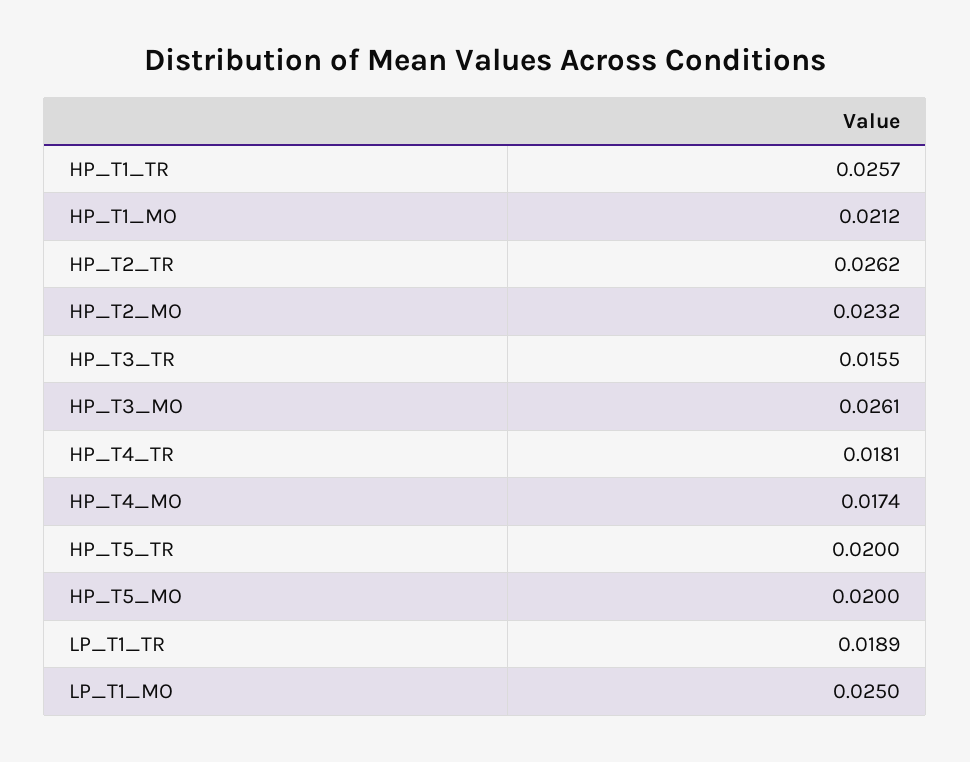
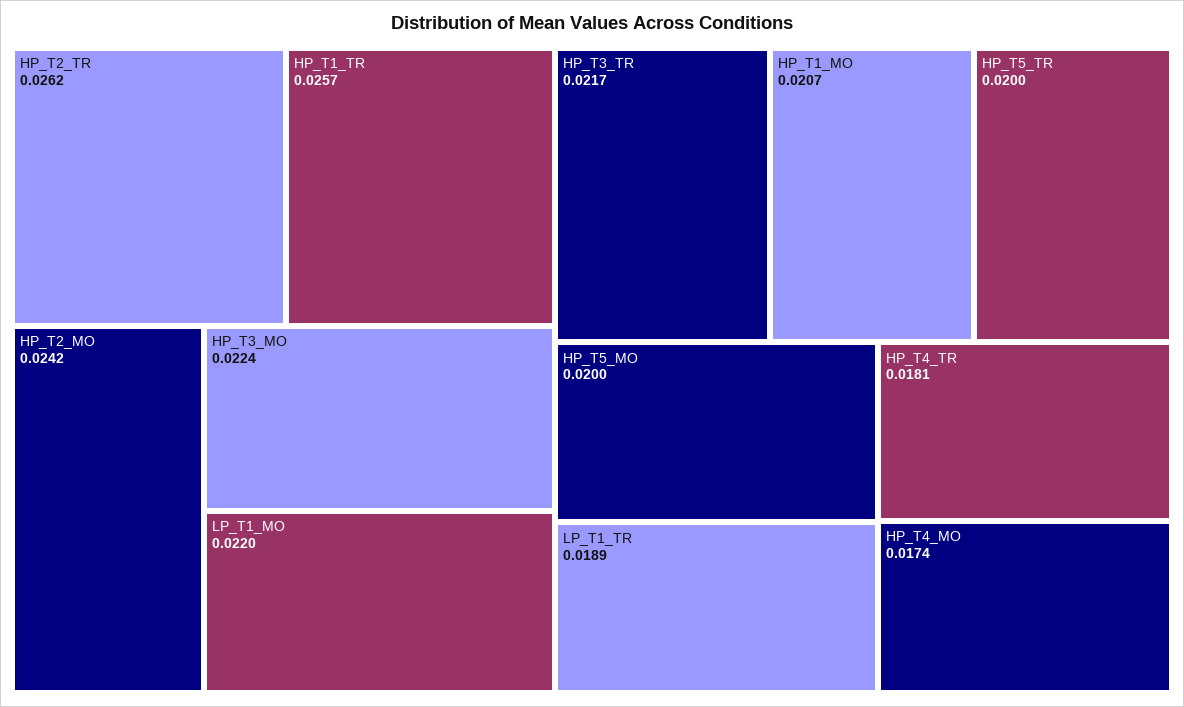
HP_T1_MO: 0.0212 -> 0.0207
HP_T2_MO: 0.0232 -> 0.0242
HP_T3_TR: 0.0155 -> 0.0217
HP_T3_MO: 0.0261 -> 0.0224
LP_T1_MO: 0.025 -> 0.022

